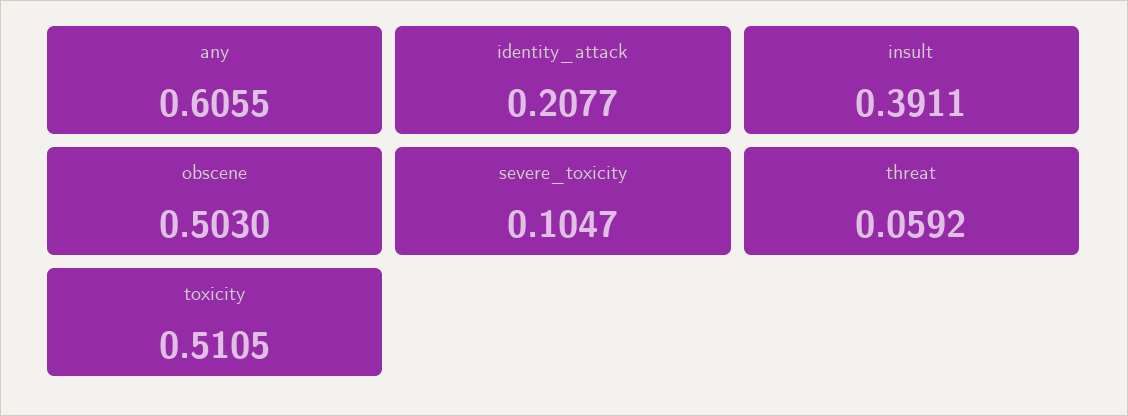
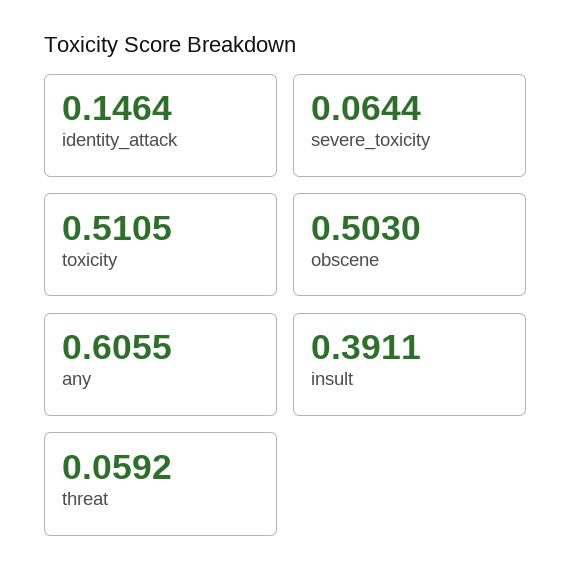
identity_attack: 0.2077 -> 0.1464
severe_toxicity: 0.1047 -> 0.0644

